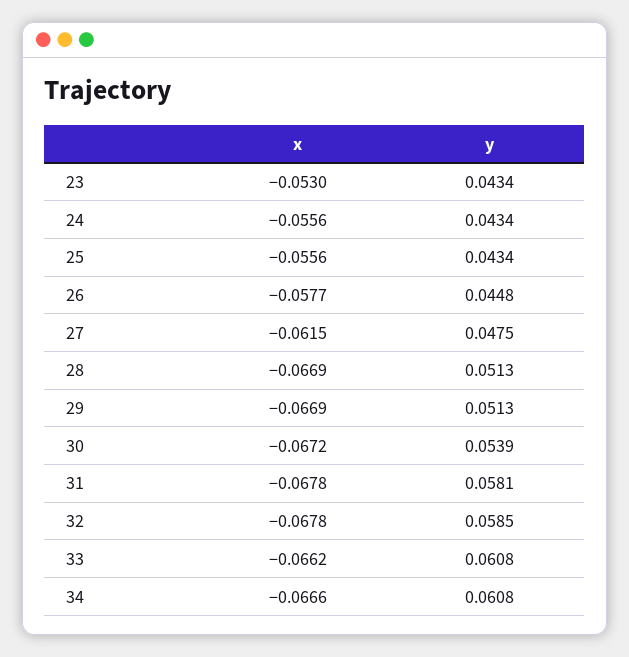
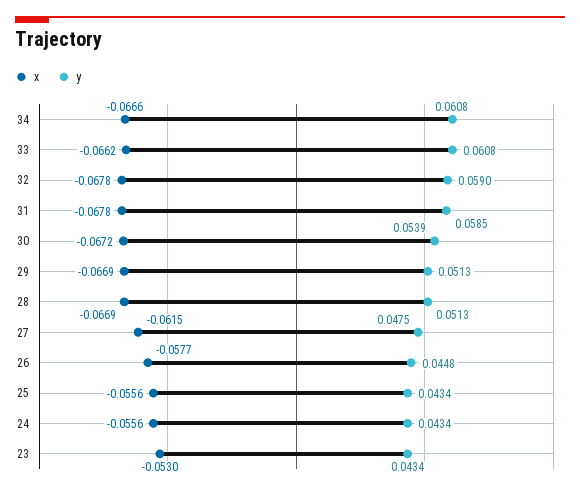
y, 31: 0.0581 -> 0.0585
y, 32: 0.0585 -> 0.059

